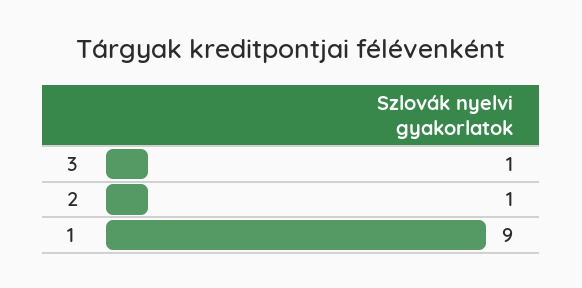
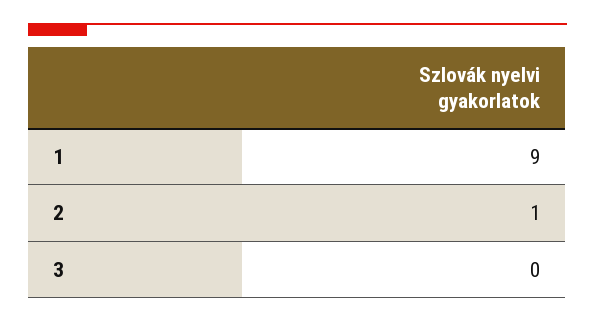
3: 1 -> 0

